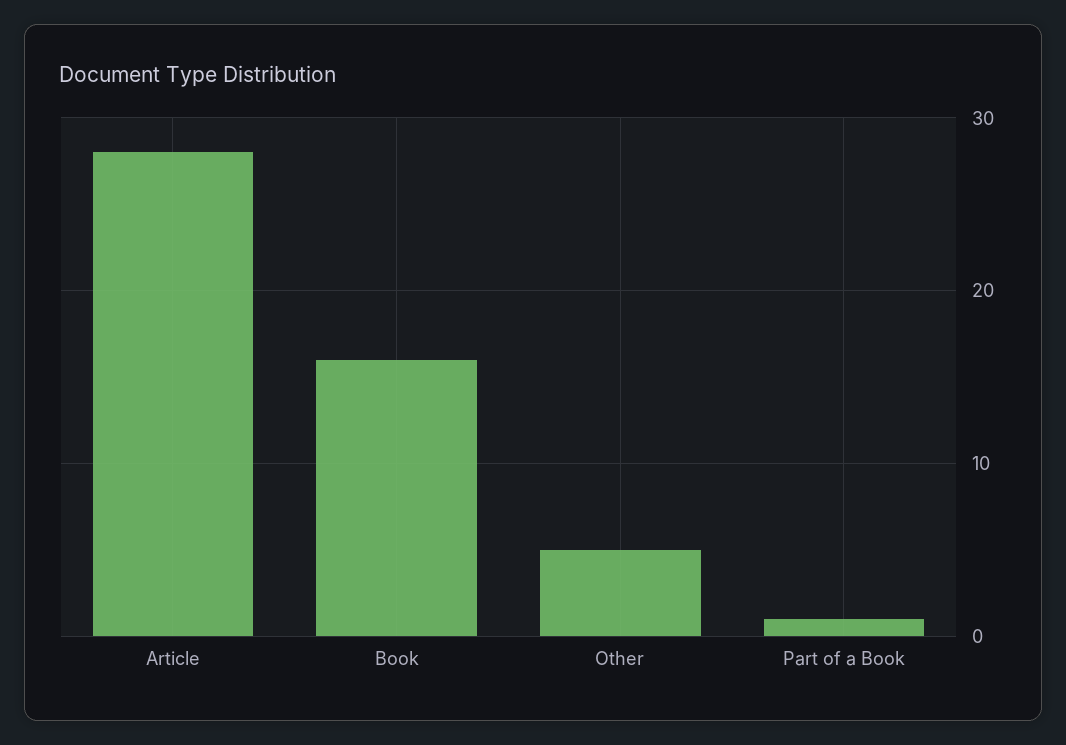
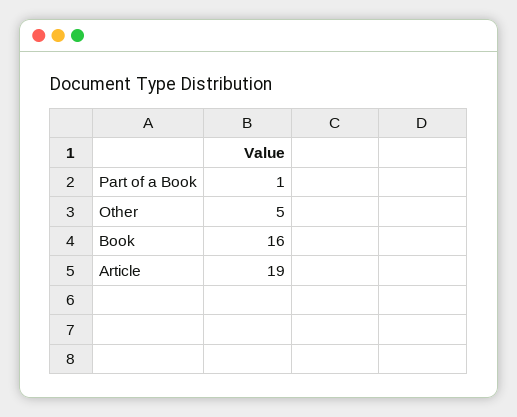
Article: 28 -> 19

